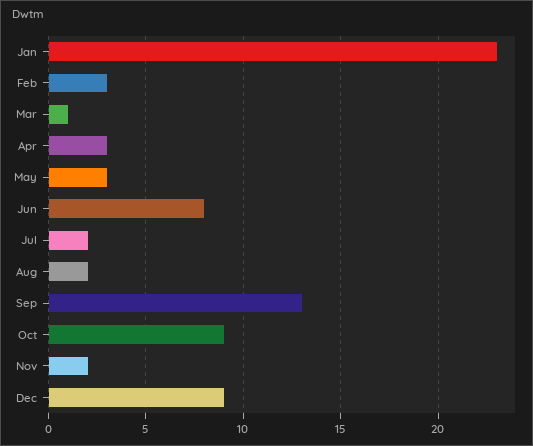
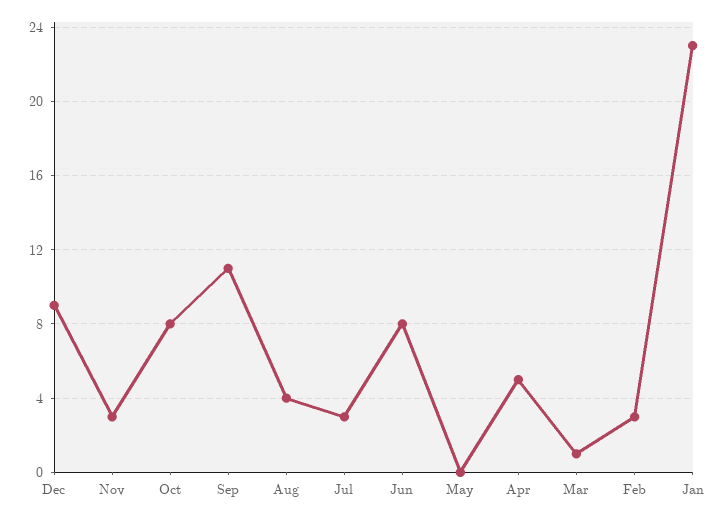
Apr: 3 -> 5
May: 3 -> 0
Jul: 2 -> 3
Aug: 2 -> 4
Sep: 13 -> 11
Oct: 9 -> 8
Nov: 2 -> 3

